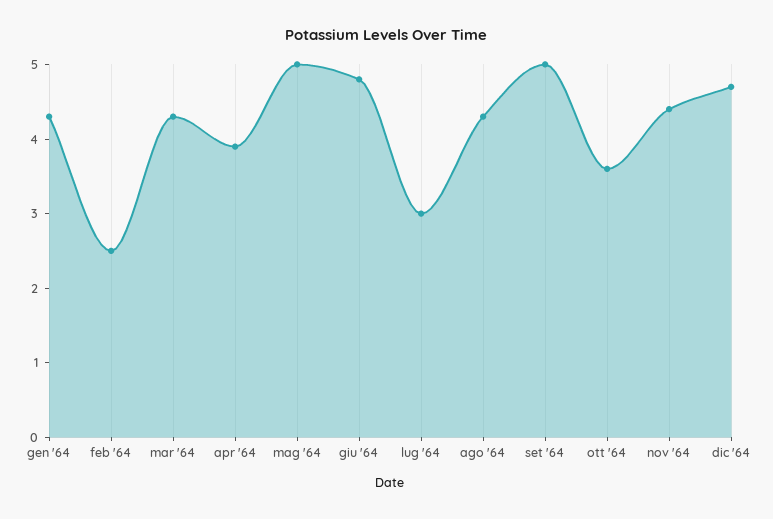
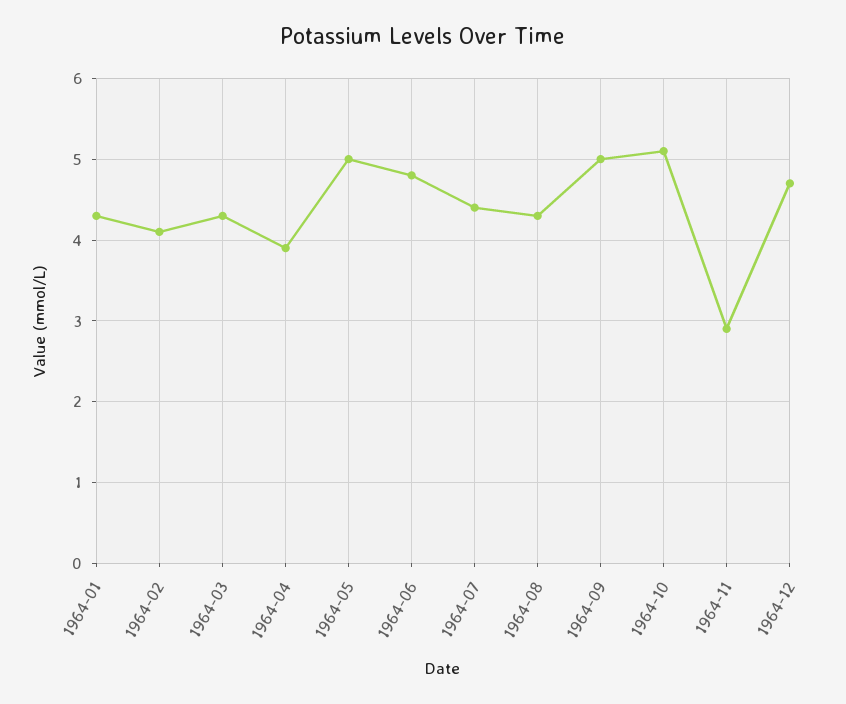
feb '64: 2.5 -> 4.1
lug '64: 3 -> 4.4
ott '64: 3.5 -> 5.1
nov '64: 4.5 -> 2.9

